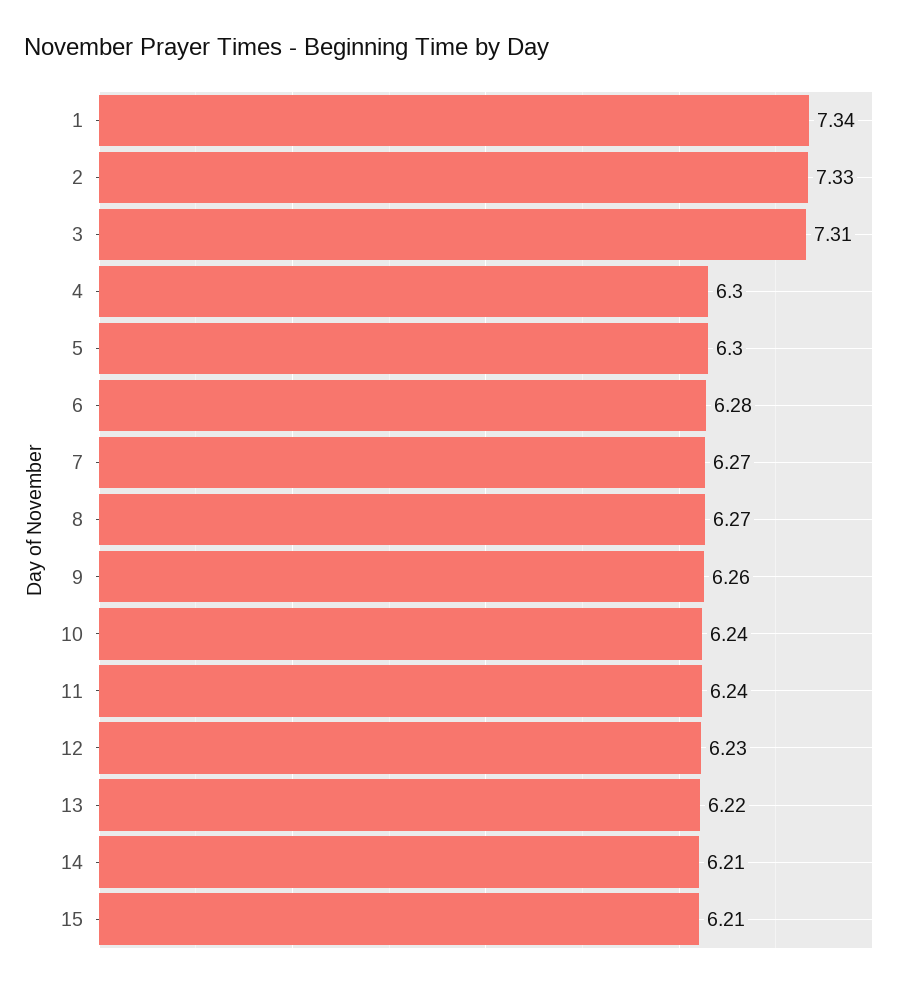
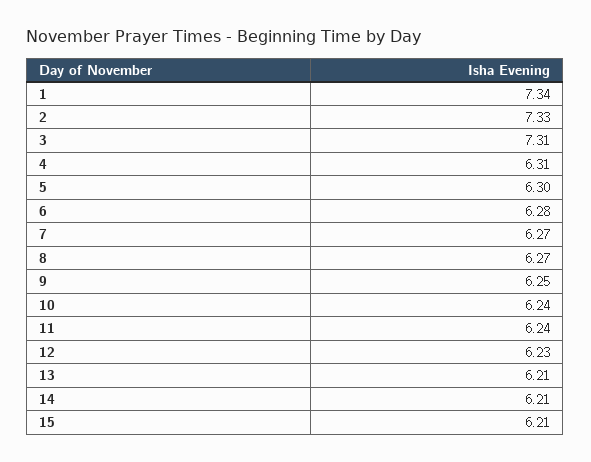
4: 6.3 -> 6.31
9: 6.26 -> 6.25
13: 6.22 -> 6.21

